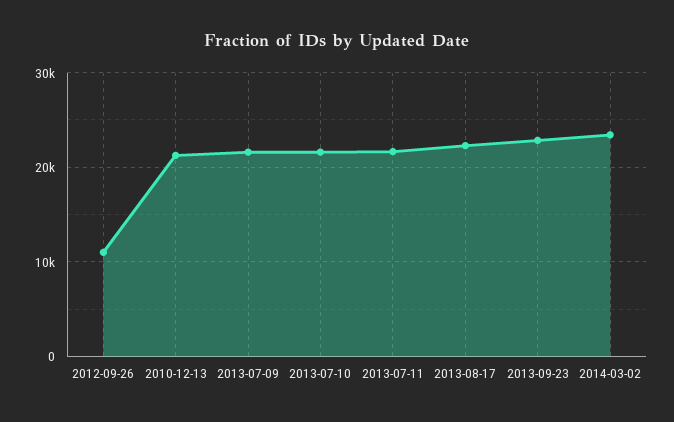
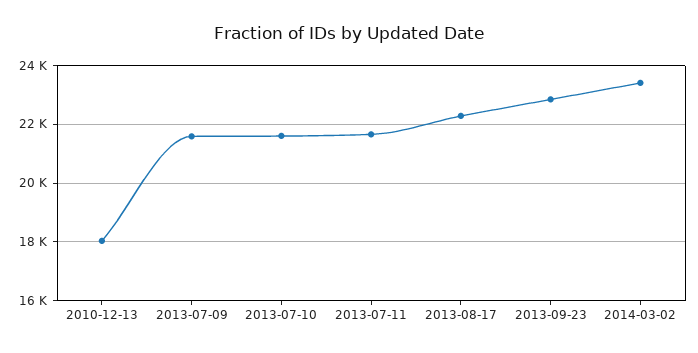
2012-09-26: 11000 -> none
2010-12-13: 21000 -> 18000

